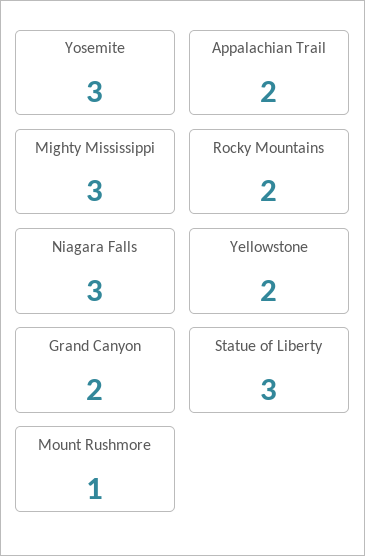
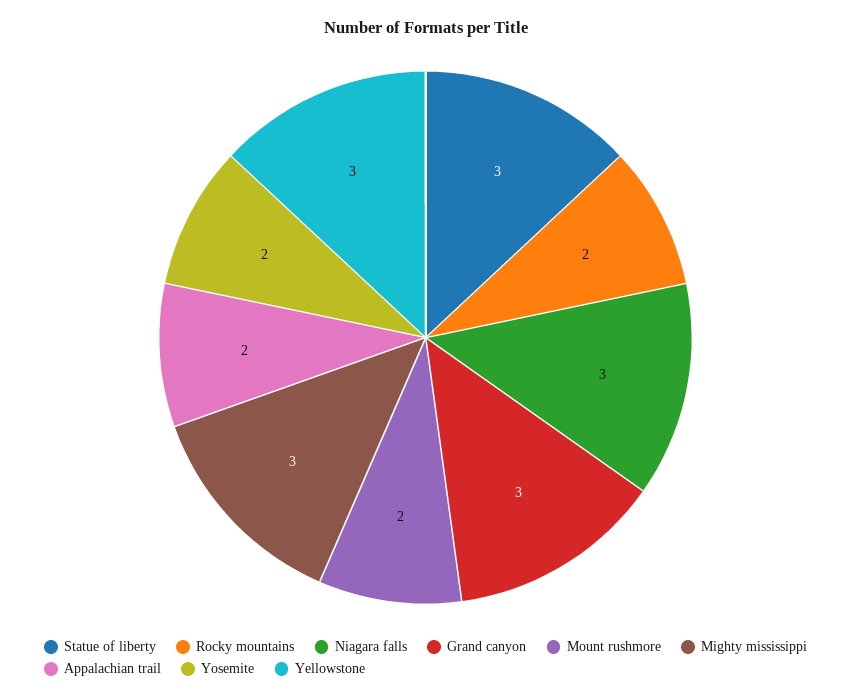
Yosemite: 3 -> 2
Yellowstone: 2 -> 3
Grand Canyon: 2 -> 3
Mount Rushmore: 1 -> 2

